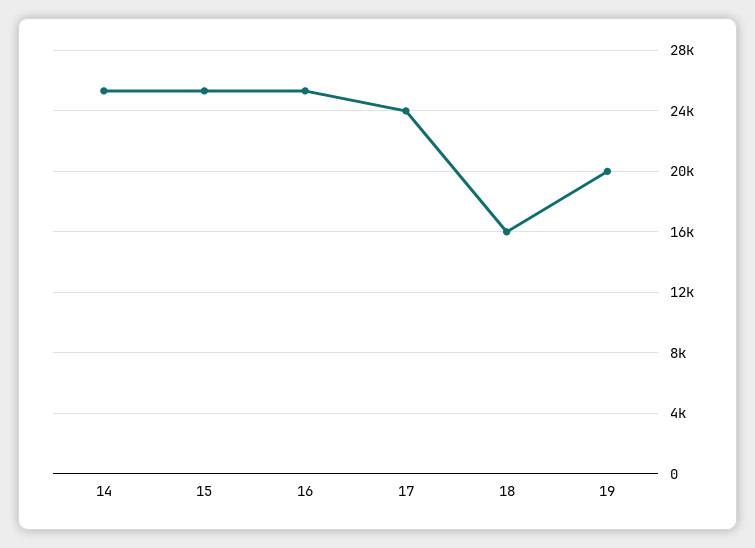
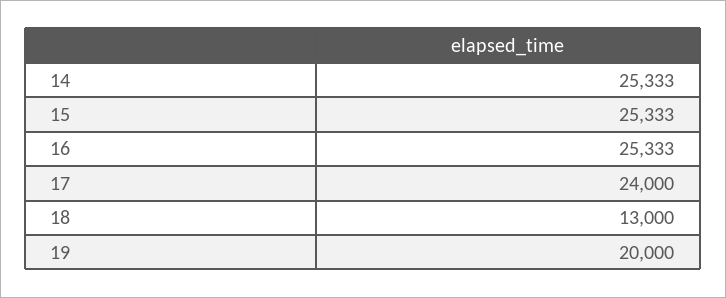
18: 16000 -> 13000

